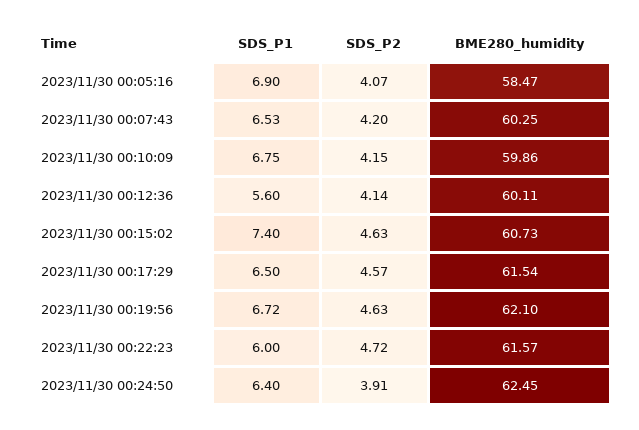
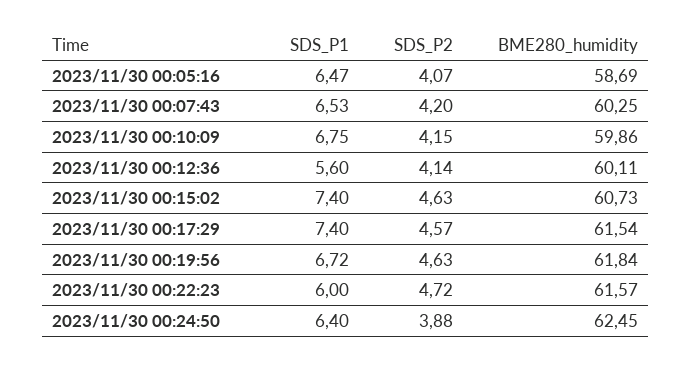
SDS_P1, 2023/11/30 00:05:16: 6.9 -> 6.47
BME280_humidity, 2023/11/30 00:05:16: 58.47 -> 58.69
SDS_P1, 2023/11/30 00:17:29: 6.5 -> 7.4
BME280_humidity, 2023/11/30 00:19:56: 62.1 -> 61.84
SDS_P2, 2023/11/30 00:24:50: 3.91 -> 3.88

